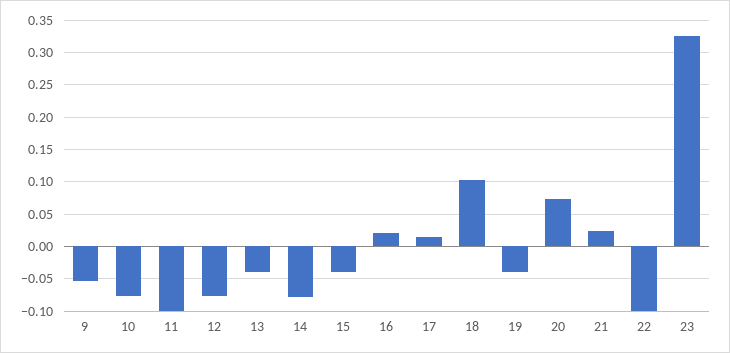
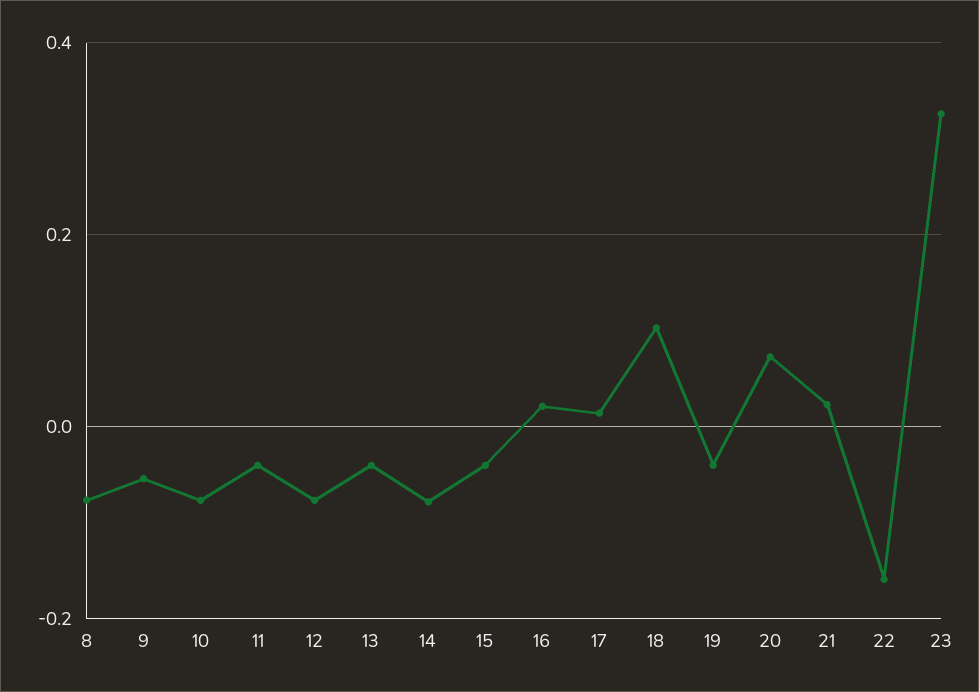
11: -0.1 -> -0.04
22: -0.1 -> -0.16
8: none -> -0.08

